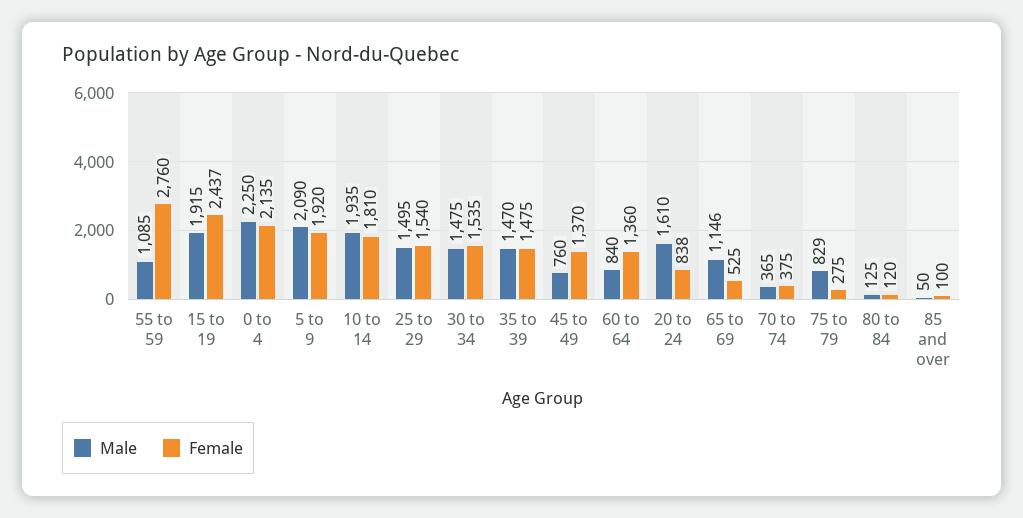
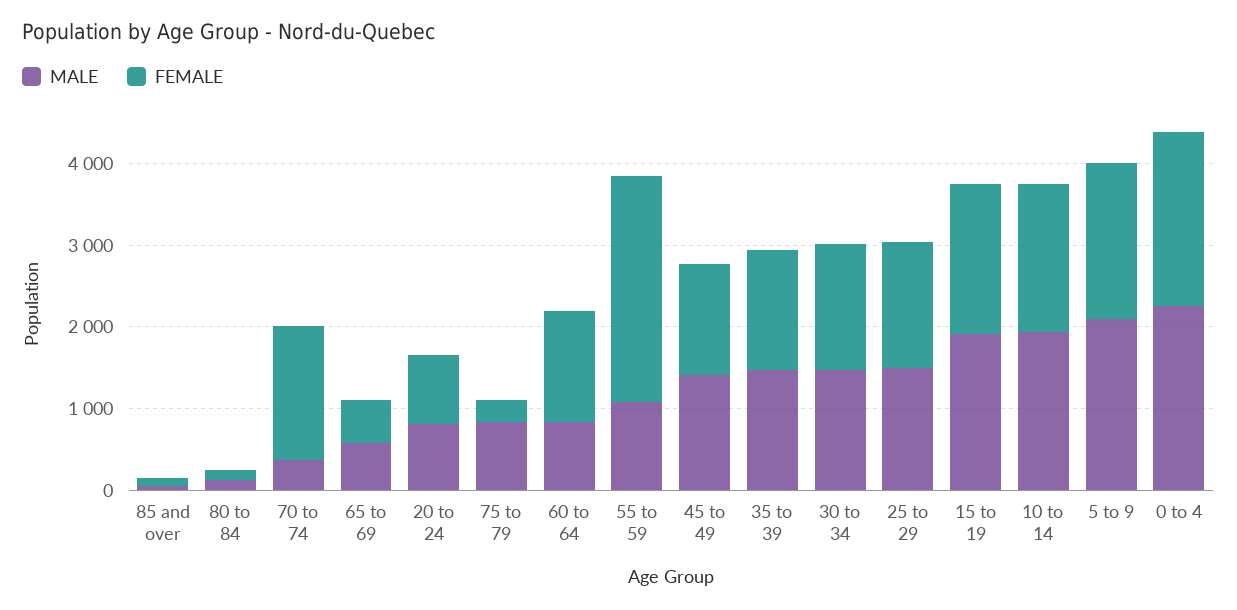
Female, 15 to 19: 2437 -> 1800
Male, 45 to 49: 760 -> 1400
Male, 20 to 24: 1610 -> 800
Male, 65 to 69: 1146 -> 600
Female, 70 to 74: 375 -> 1600

